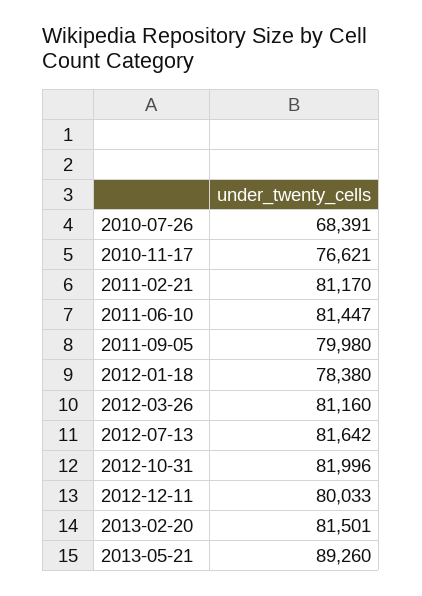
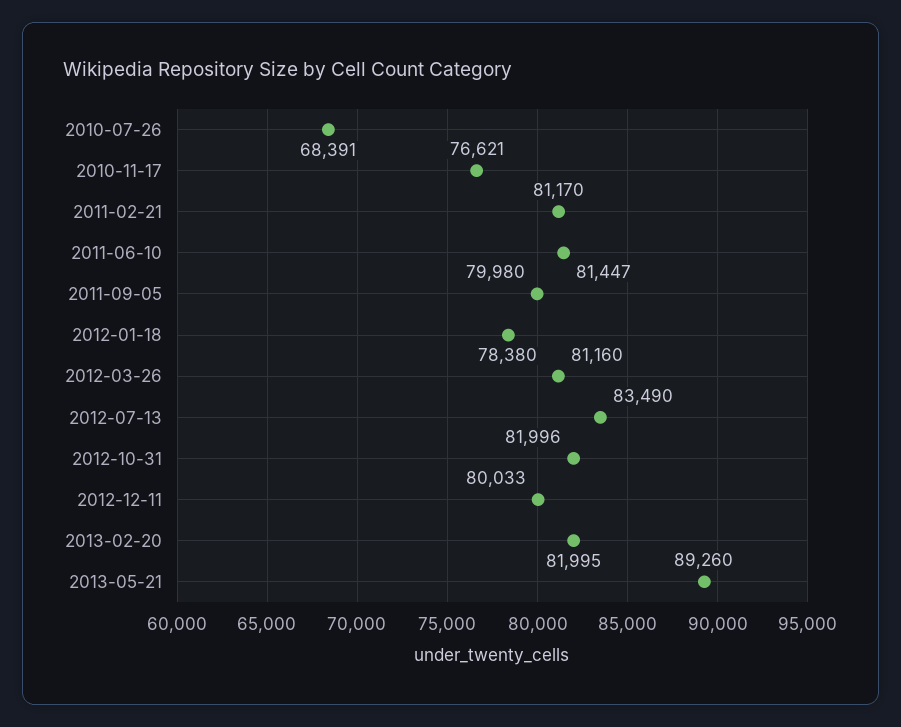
2012-07-13: 81642 -> 83490
2013-02-20: 81501 -> 81995

